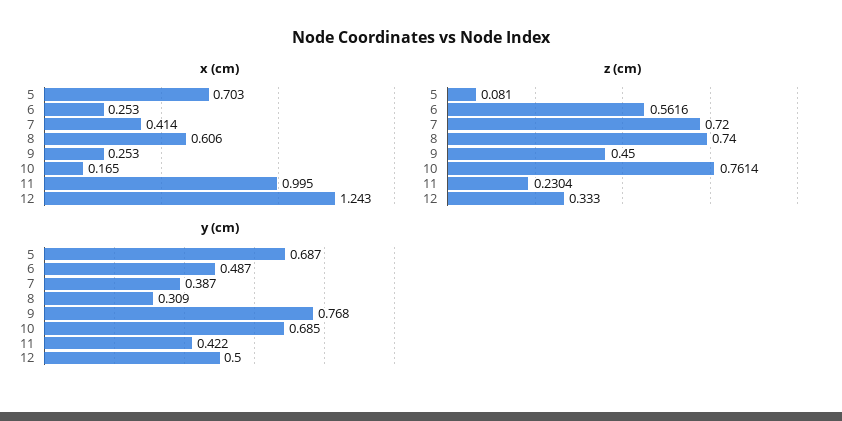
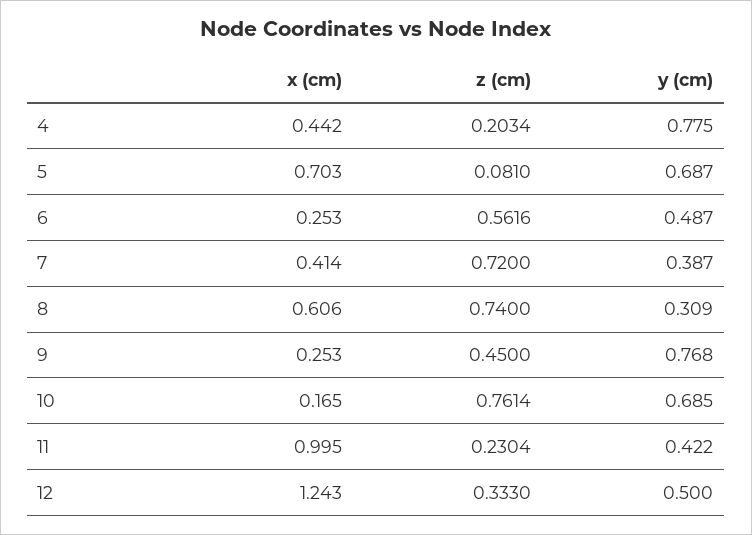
x (cm), 4: none -> 0.442
z (cm), 4: none -> 0.2034
y (cm), 4: none -> 0.775

